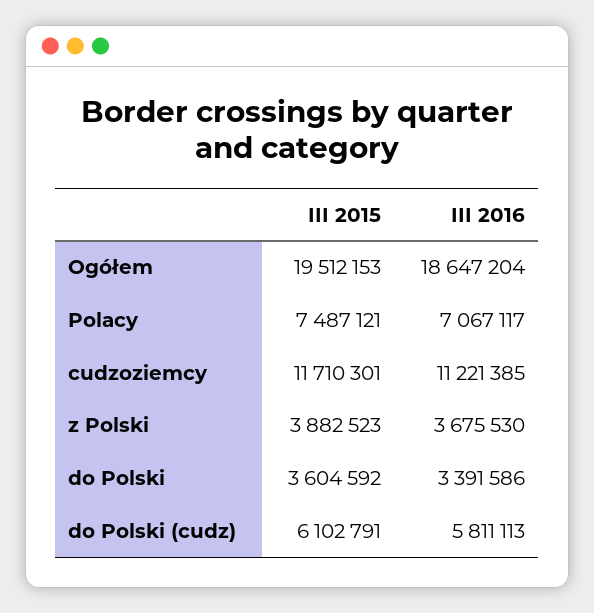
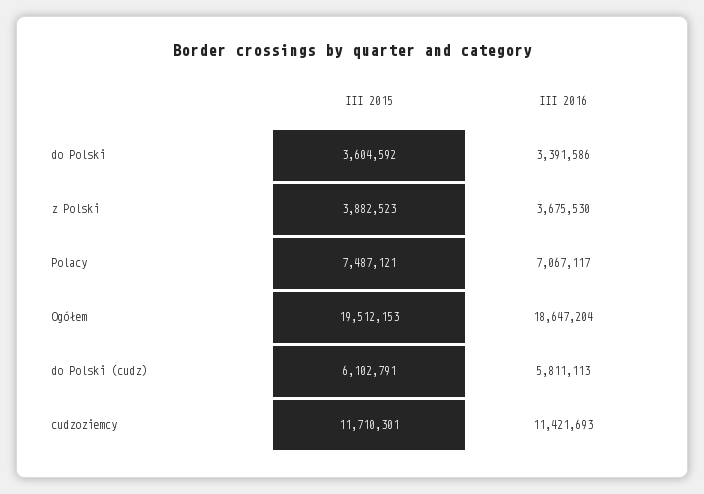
III 2016, cudzoziemcy: 11221385 -> 11421693

